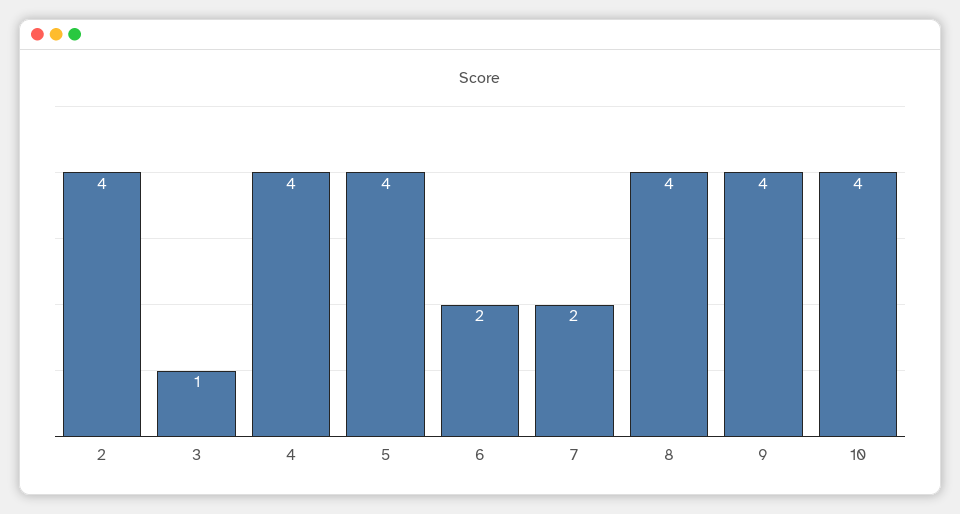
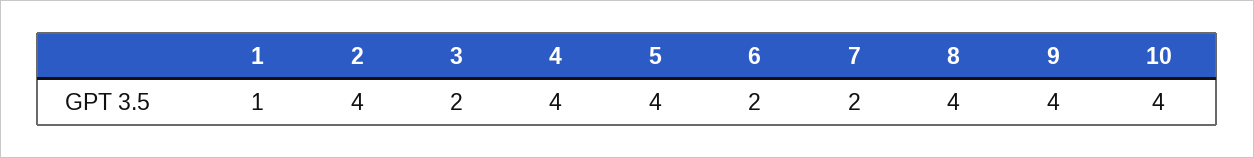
3: 1 -> 2
1: none -> 1

